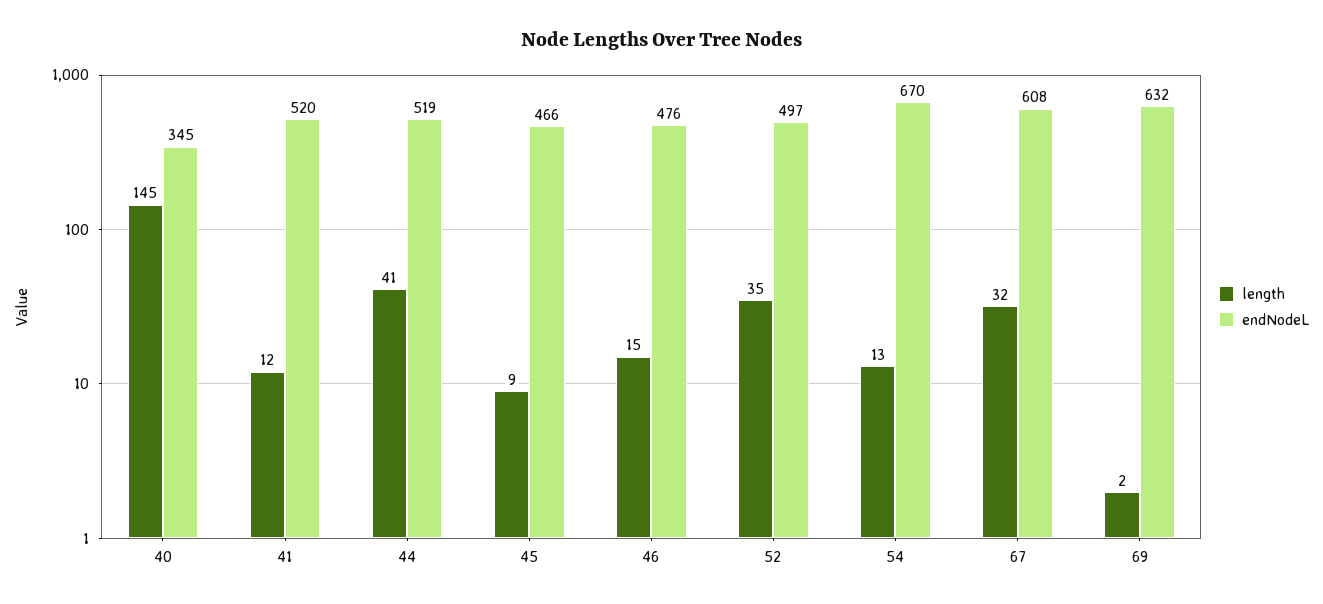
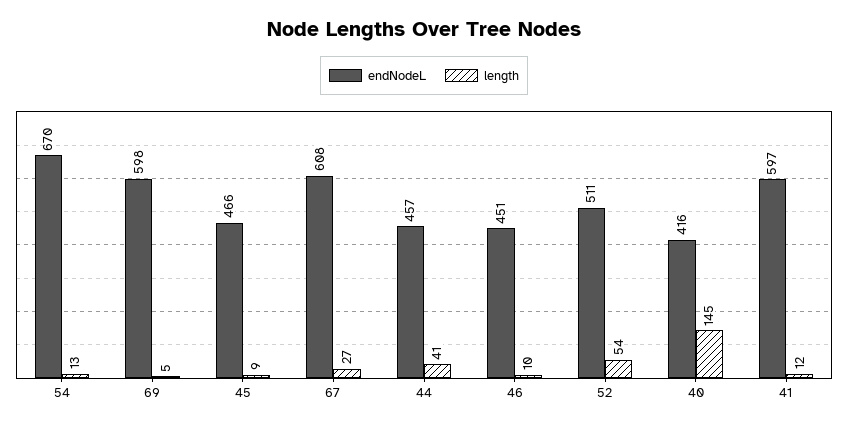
endNodeL, 40: 345 -> 416
endNodeL, 41: 520 -> 597
endNodeL, 44: 519 -> 457
length, 46: 15 -> 10
endNodeL, 46: 476 -> 451
length, 52: 35 -> 54
endNodeL, 52: 497 -> 511
length, 67: 32 -> 27
length, 69: 2 -> 5
endNodeL, 69: 632 -> 598

